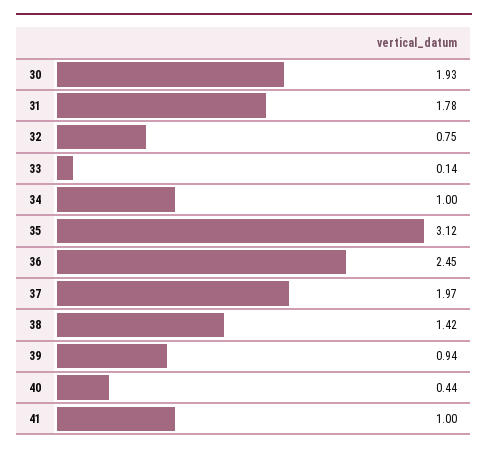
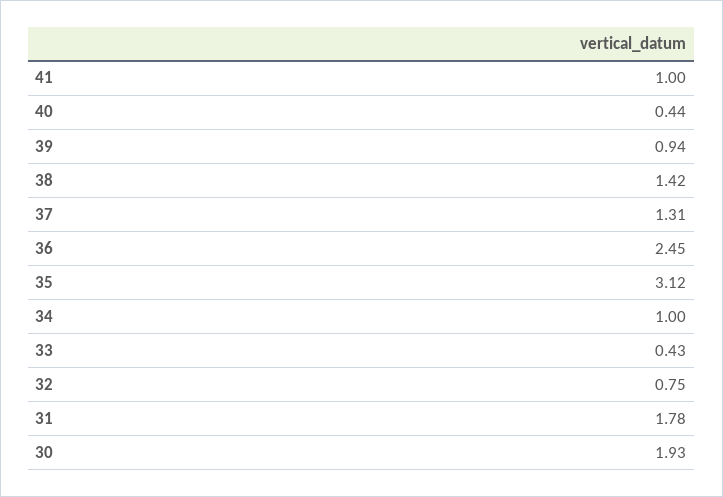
33: 0.14 -> 0.43
37: 1.97 -> 1.31

